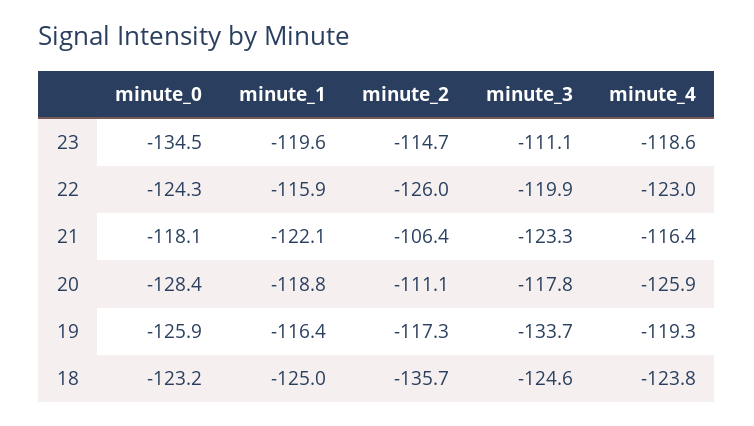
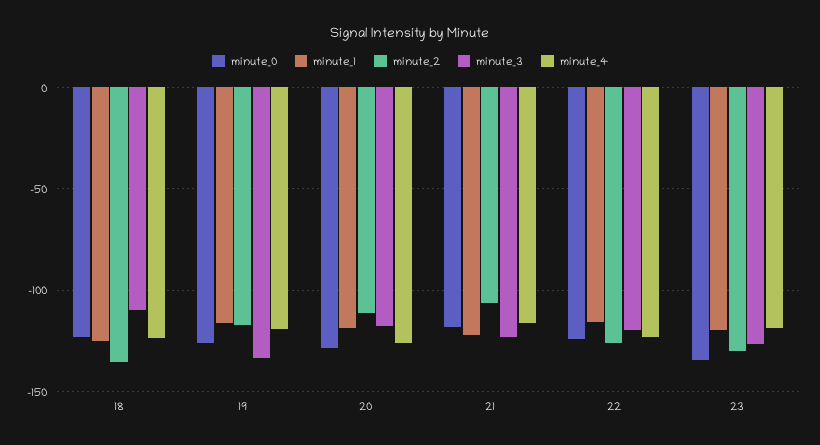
minute_2, 23: -114.7 -> -130
minute_3, 23: -111.1 -> -125
minute_3, 18: -124.6 -> -110

